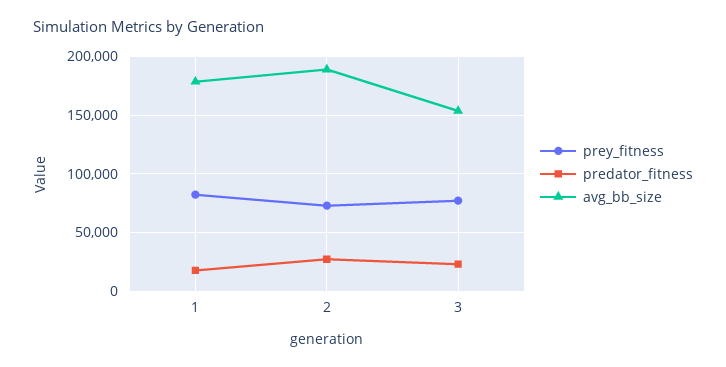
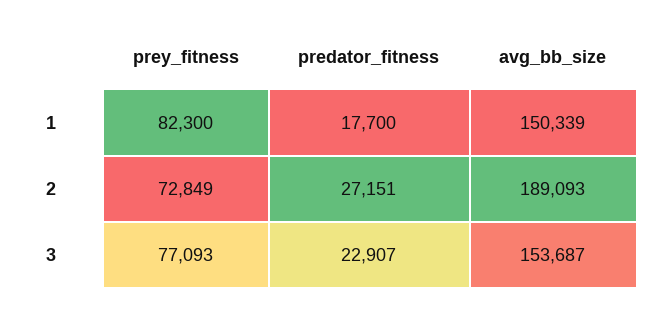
avg_bb_size, 1: 180000 -> 150339

